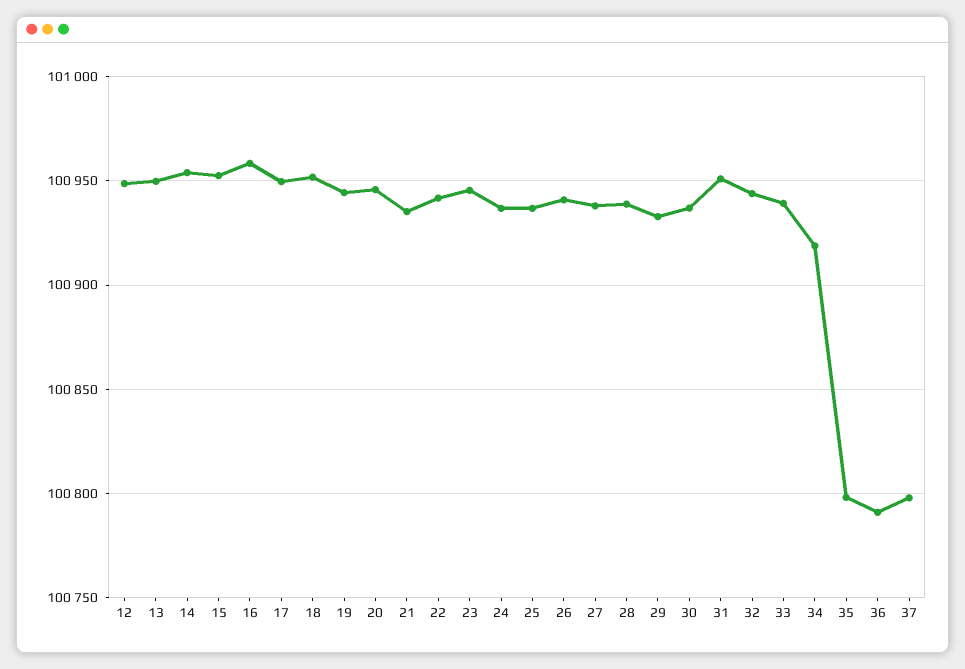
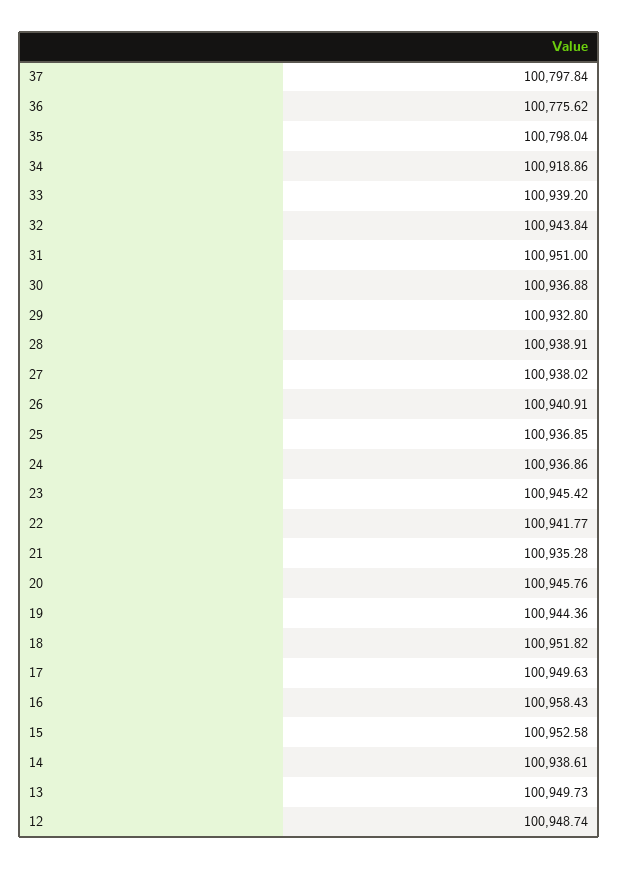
14: 100955 -> 100938.61
36: 100790 -> 100775.62

